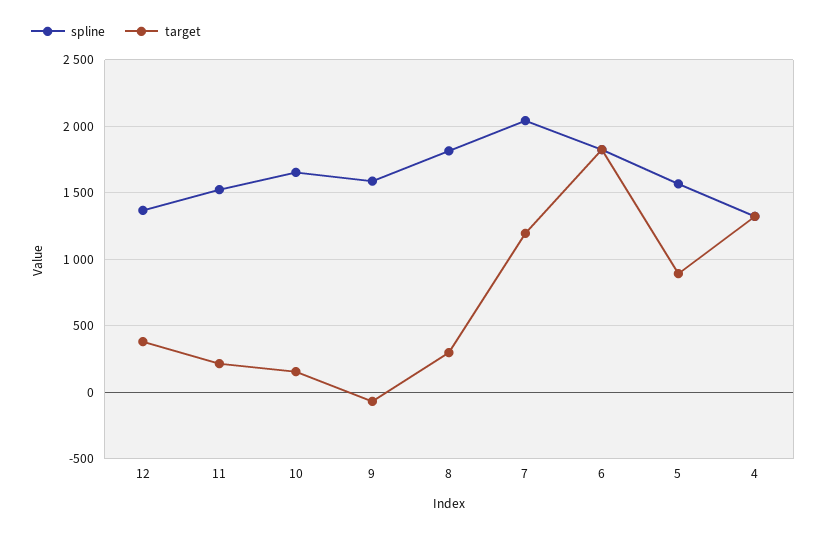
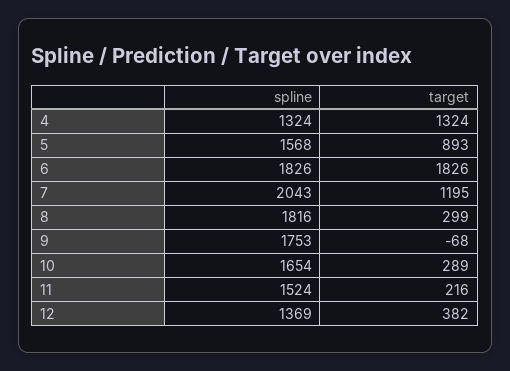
target, 10: 150 -> 289
spline, 9: 1600 -> 1753

